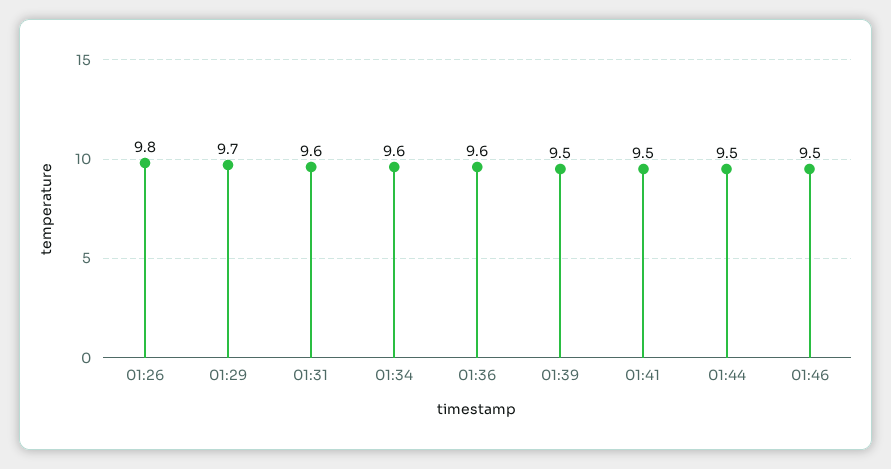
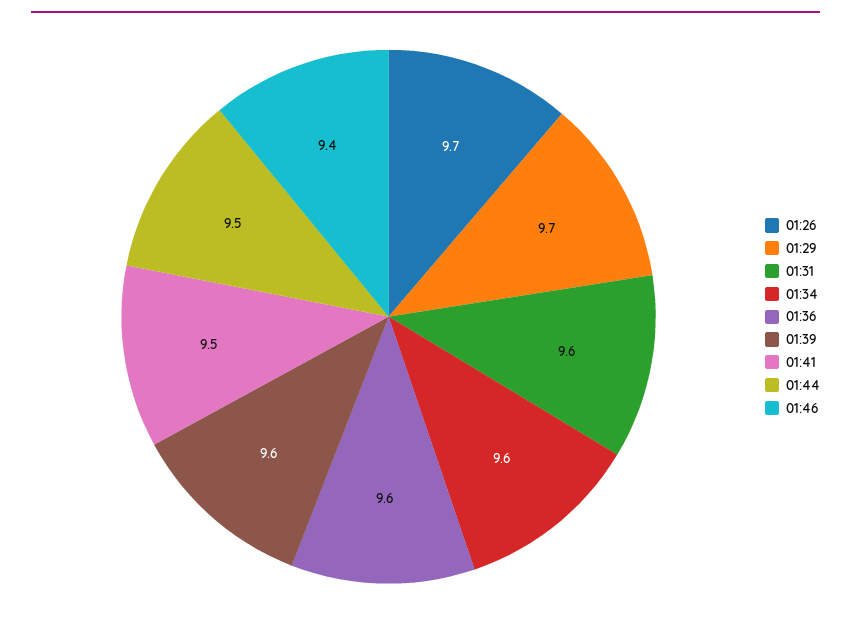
01:26: 9.8 -> 9.7
01:39: 9.5 -> 9.6
01:46: 9.5 -> 9.4

